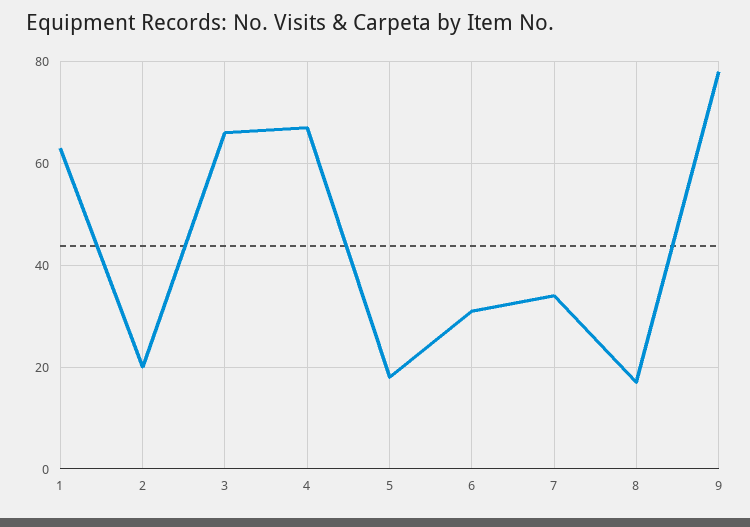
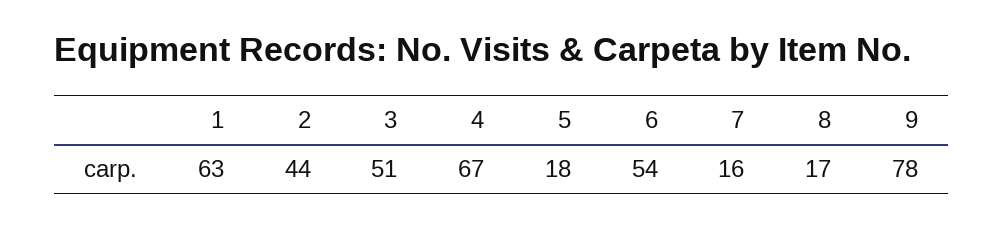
2: 20 -> 44
3: 65 -> 51
6: 30 -> 54
7: 35 -> 16

